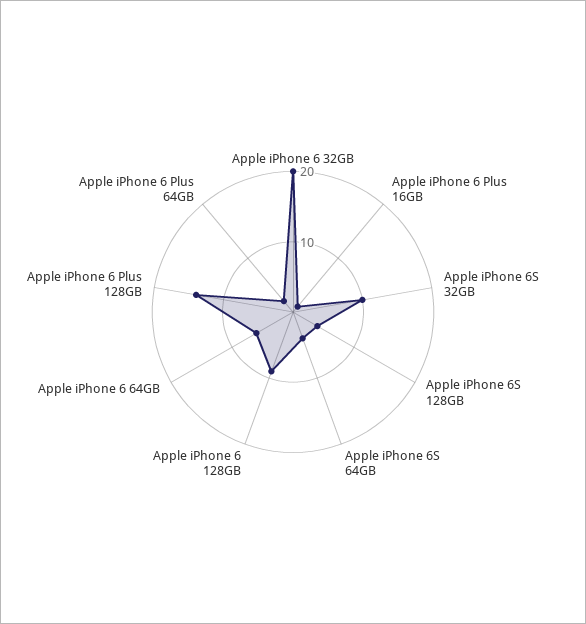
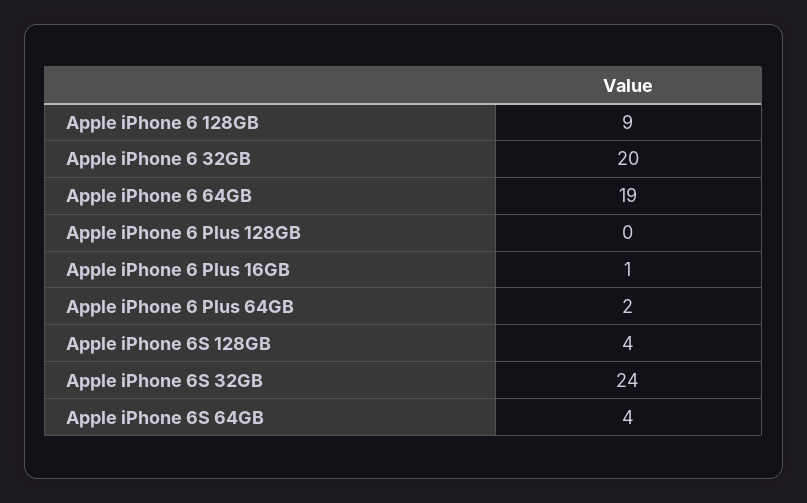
Apple iPhone 6S 32GB: 10 -> 24
Apple iPhone 6 64GB: 5 -> 19
Apple iPhone 6 Plus 128GB: 15 -> 0

